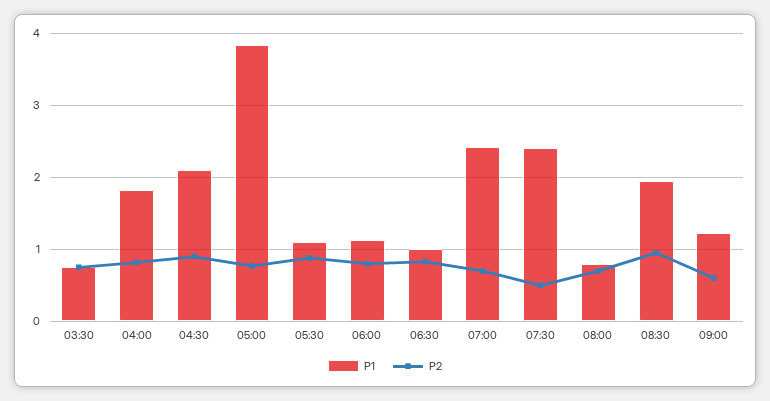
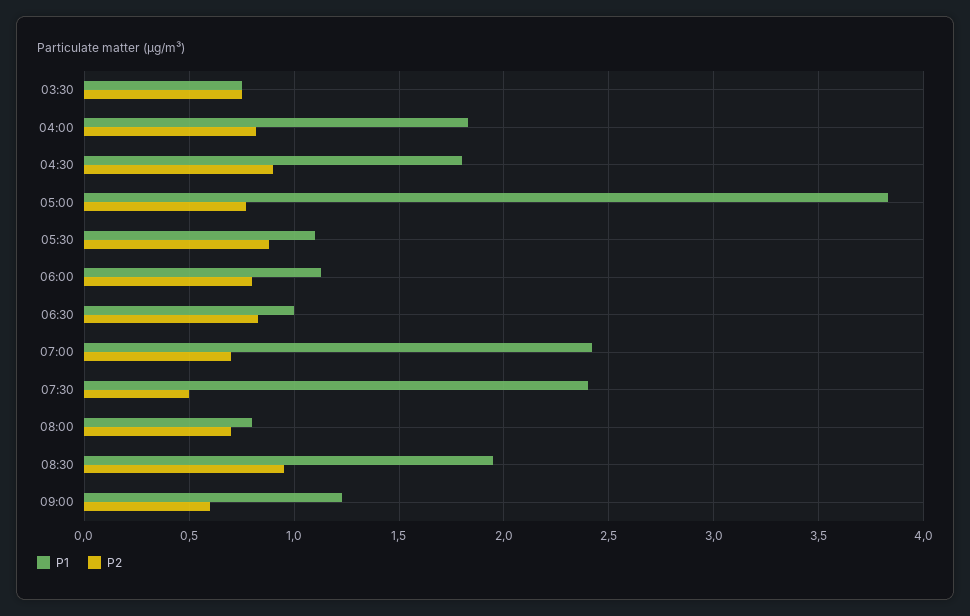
P1, 04:30: 2.1 -> 1.8

